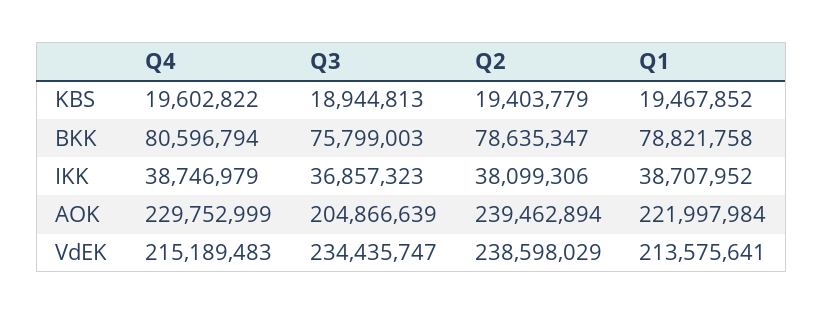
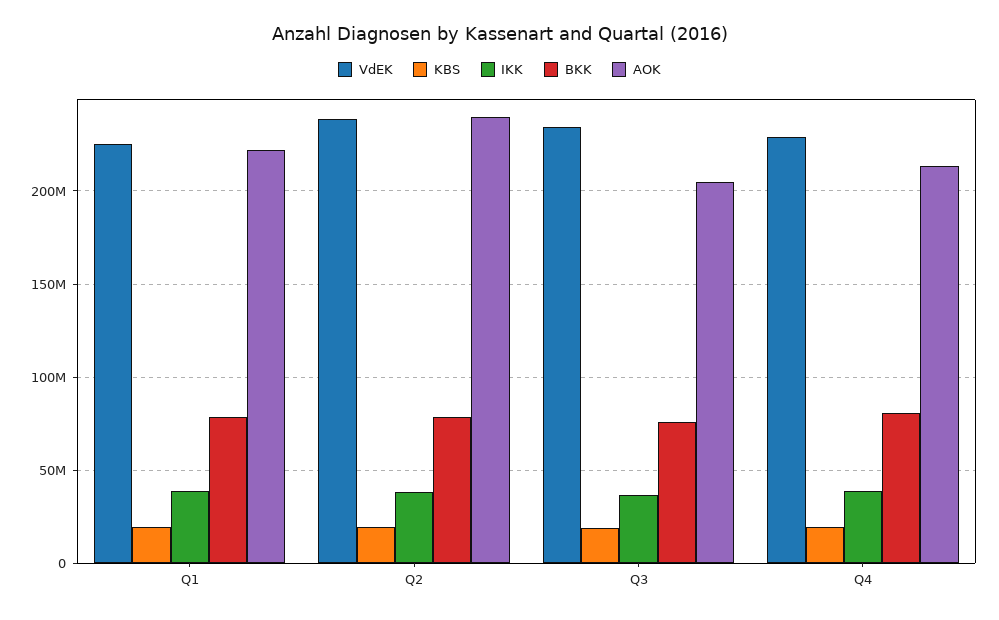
AOK, Q4: 229752999 -> 215000000
VdEK, Q4: 215189483 -> 230000000
VdEK, Q1: 213575641 -> 225000000

